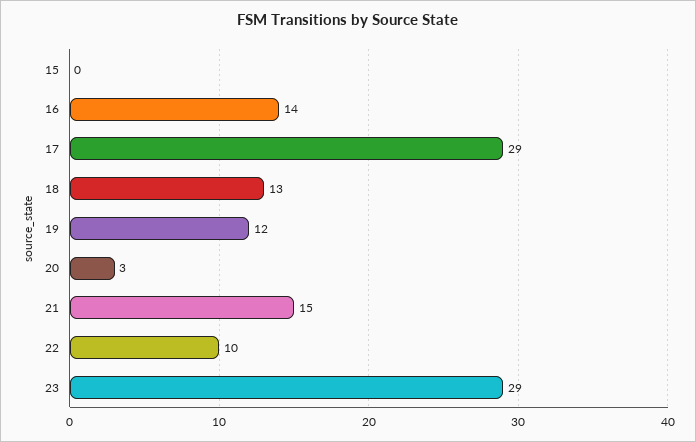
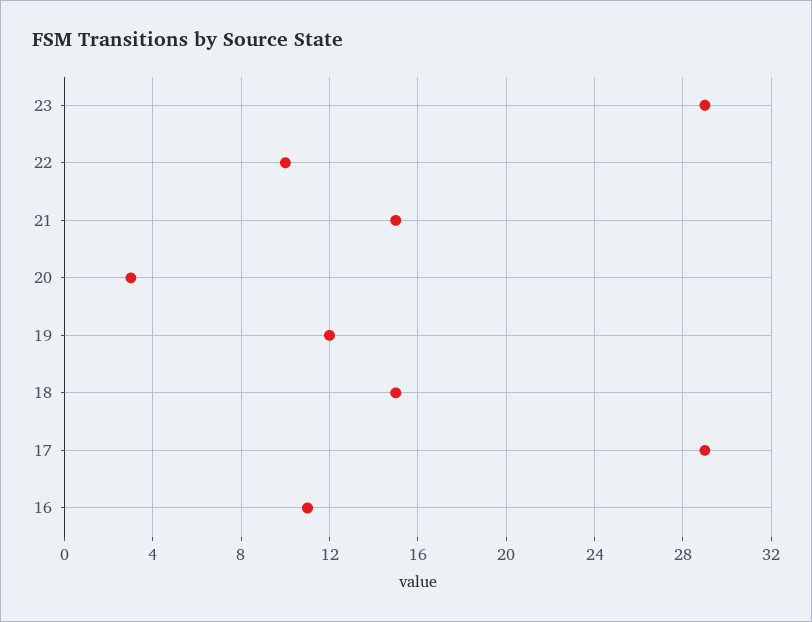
15: 0 -> none
16: 14 -> 11
18: 13 -> 15

